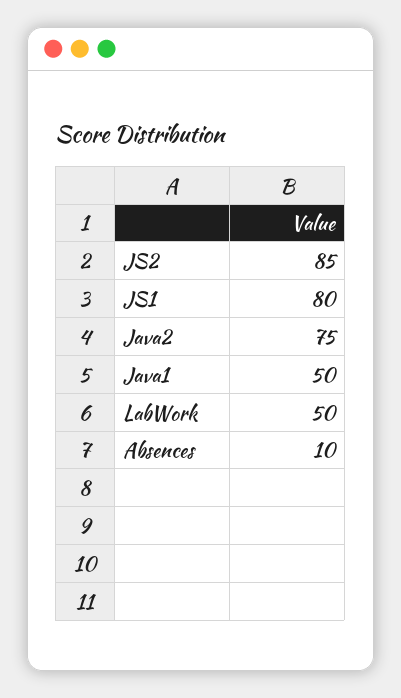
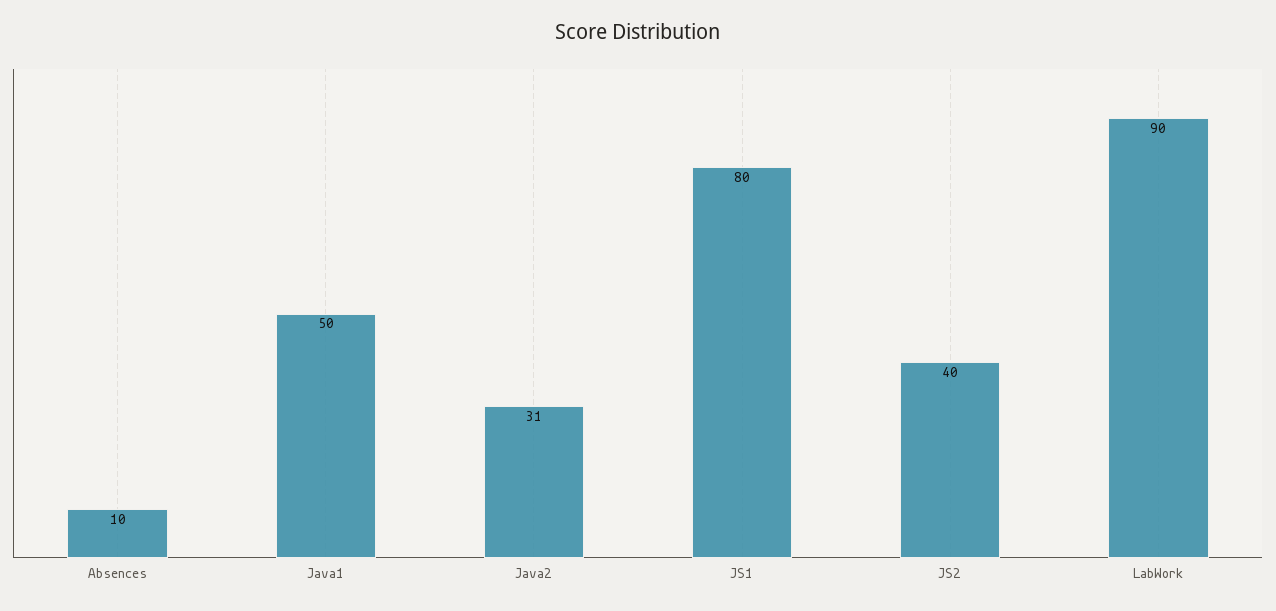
JS2: 85 -> 40
Java2: 75 -> 31
LabWork: 50 -> 90

